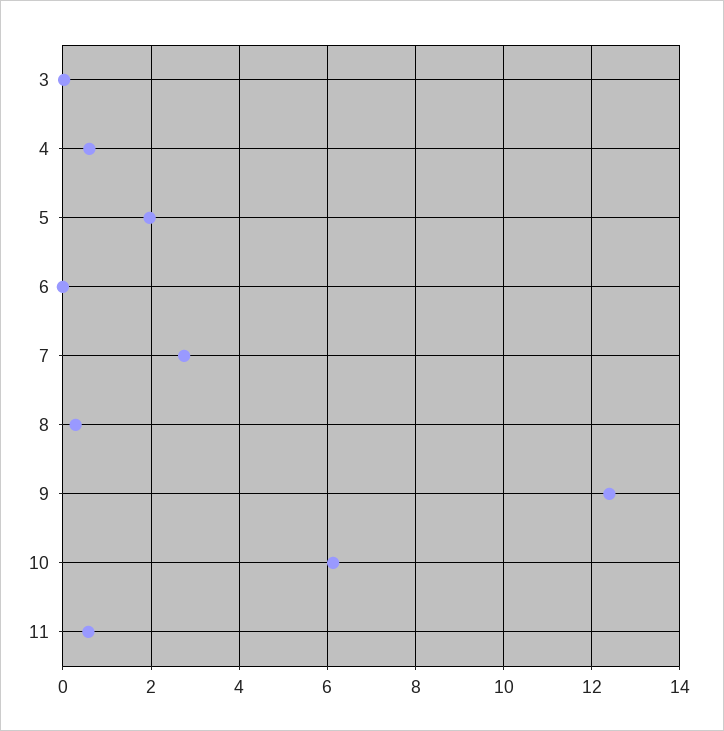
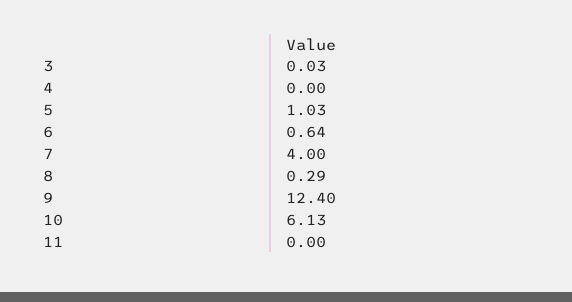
4: 0.6 -> 0
5: 2 -> 1.03
6: 0 -> 0.64
7: 2.8 -> 4
11: 0.6 -> 0

